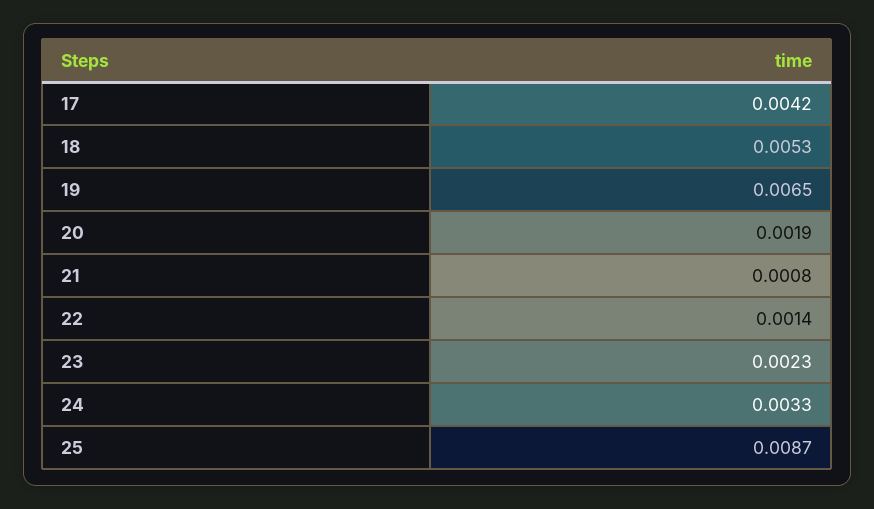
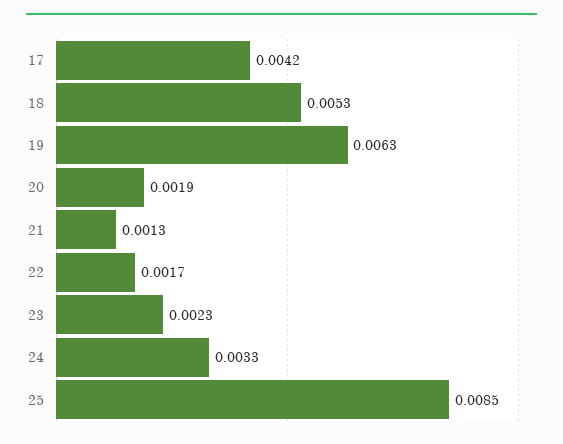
19: 0.0065 -> 0.0063
21: 0.0008 -> 0.0013
22: 0.0014 -> 0.0017
25: 0.0087 -> 0.0085

